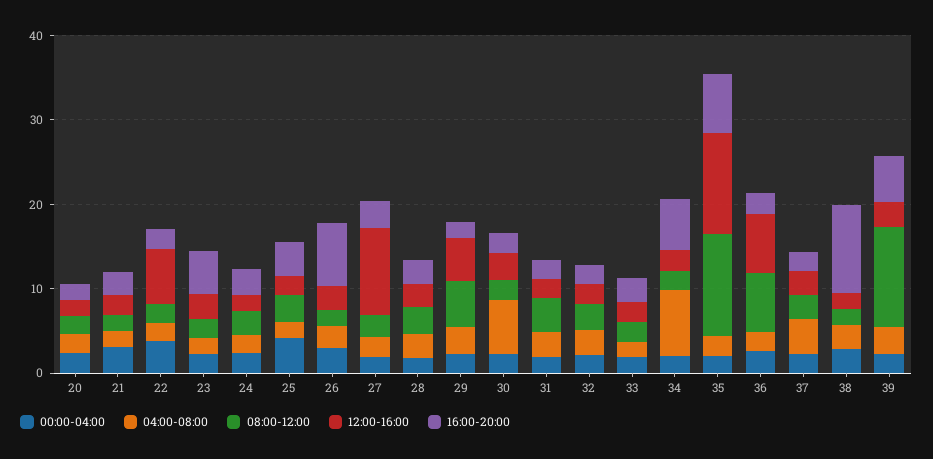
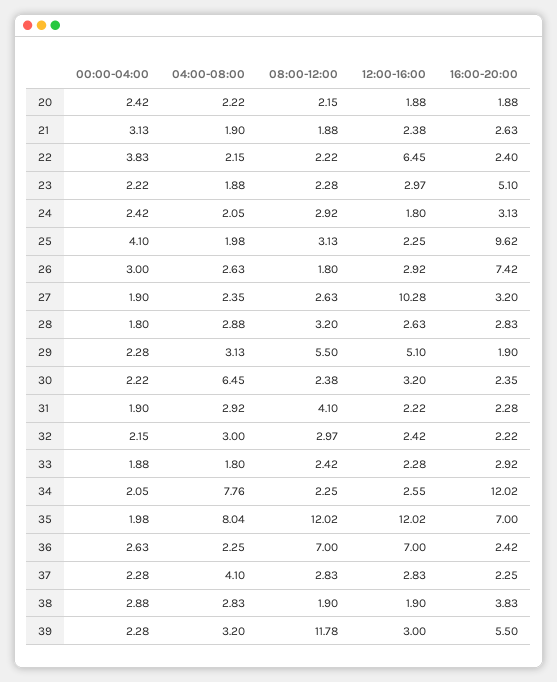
16:00-20:00, 25: 4 -> 9.62
16:00-20:00, 34: 6 -> 12.02
04:00-08:00, 35: 2 -> 8.04
16:00-20:00, 38: 10 -> 3.83

